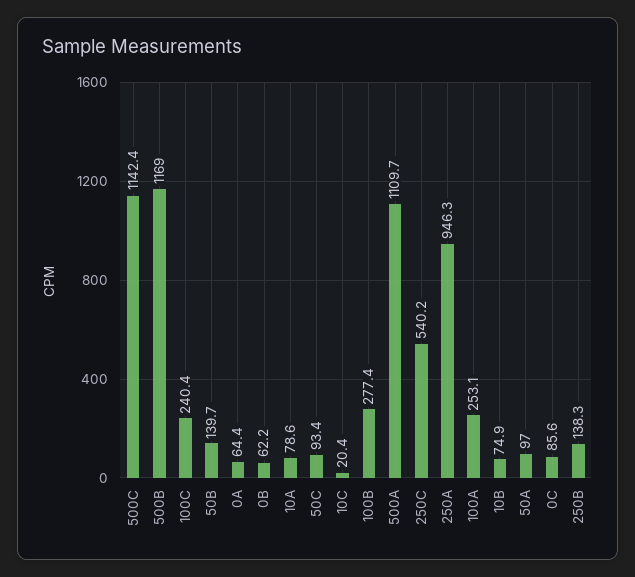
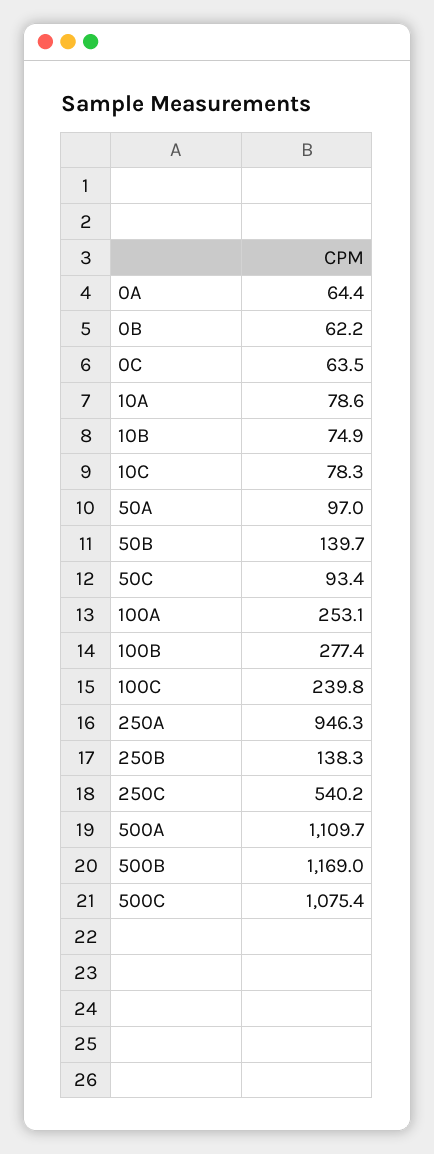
500C: 1142.4 -> 1075.4
100C: 240.4 -> 239.8
10C: 20.4 -> 78.3
0C: 85.6 -> 63.5

